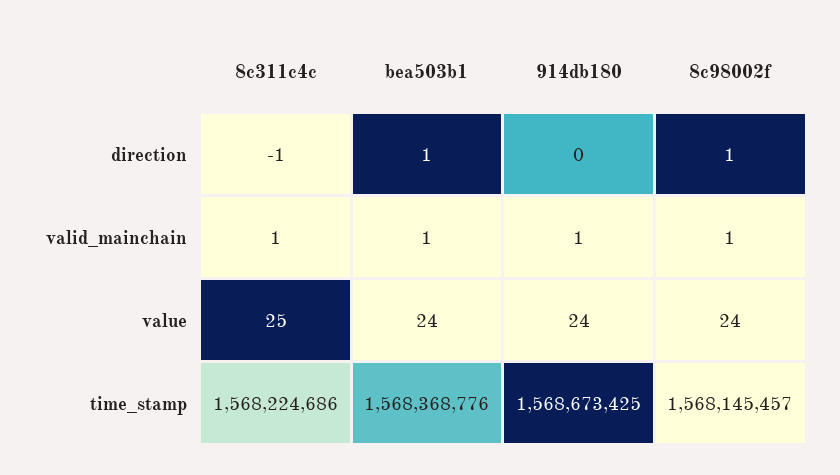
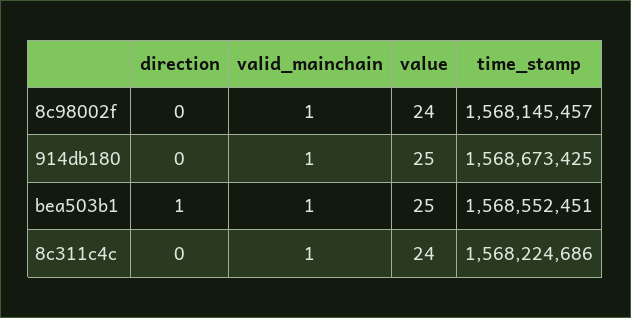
8c311c4c, direction: -1 -> 0
8c98002f, direction: 1 -> 0
8c311c4c, value: 25 -> 24
bea503b1, value: 24 -> 25
914db180, value: 24 -> 25
bea503b1, time_stamp: 1568368776 -> 1568552451

